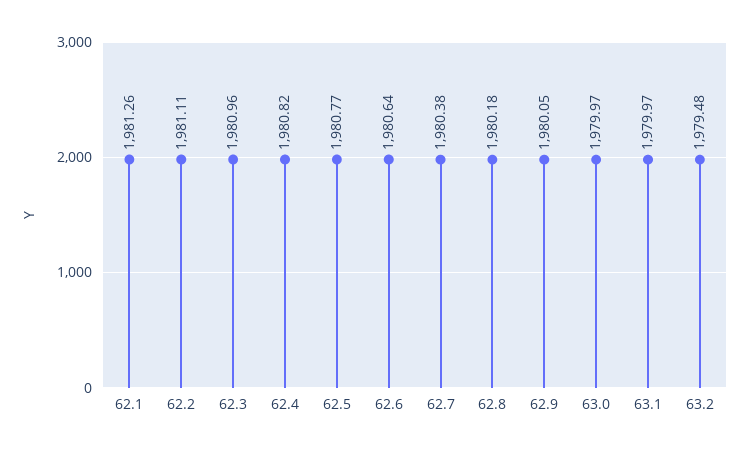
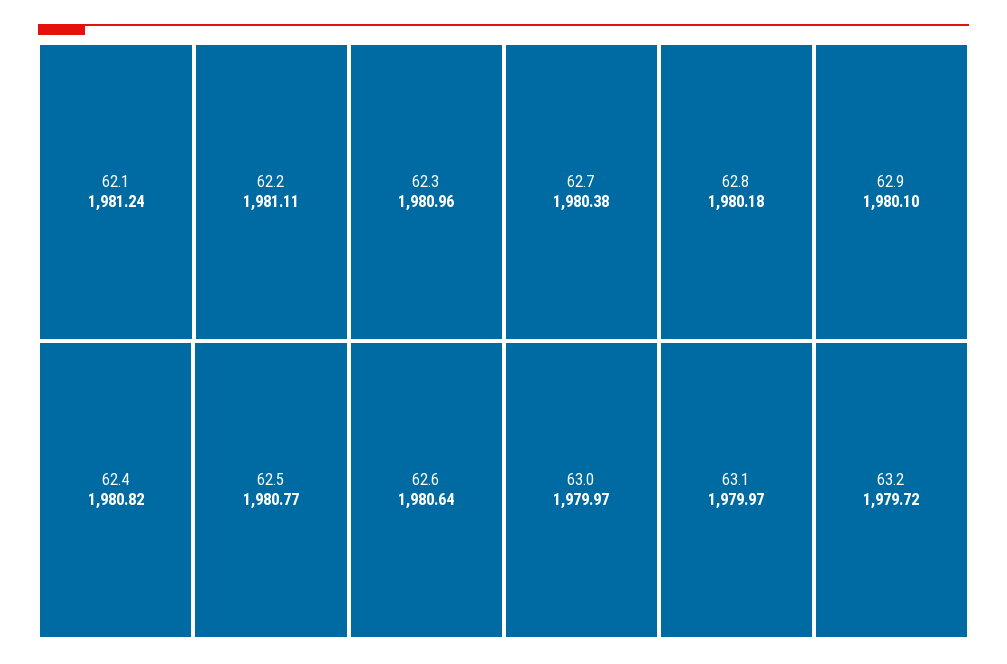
62.1: 1981.26 -> 1981.24
62.9: 1980.05 -> 1980.1
63.2: 1979.48 -> 1979.72

